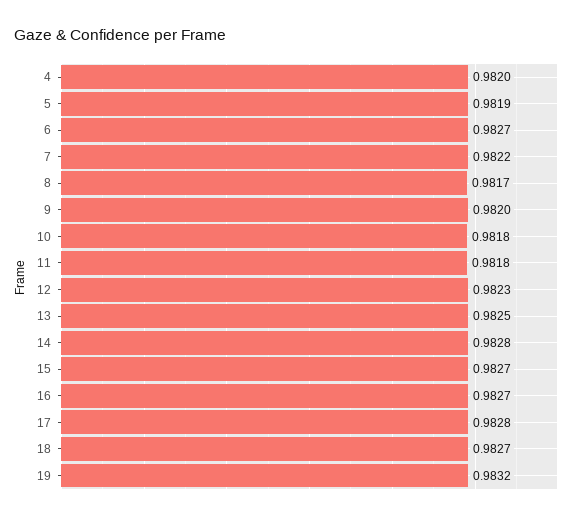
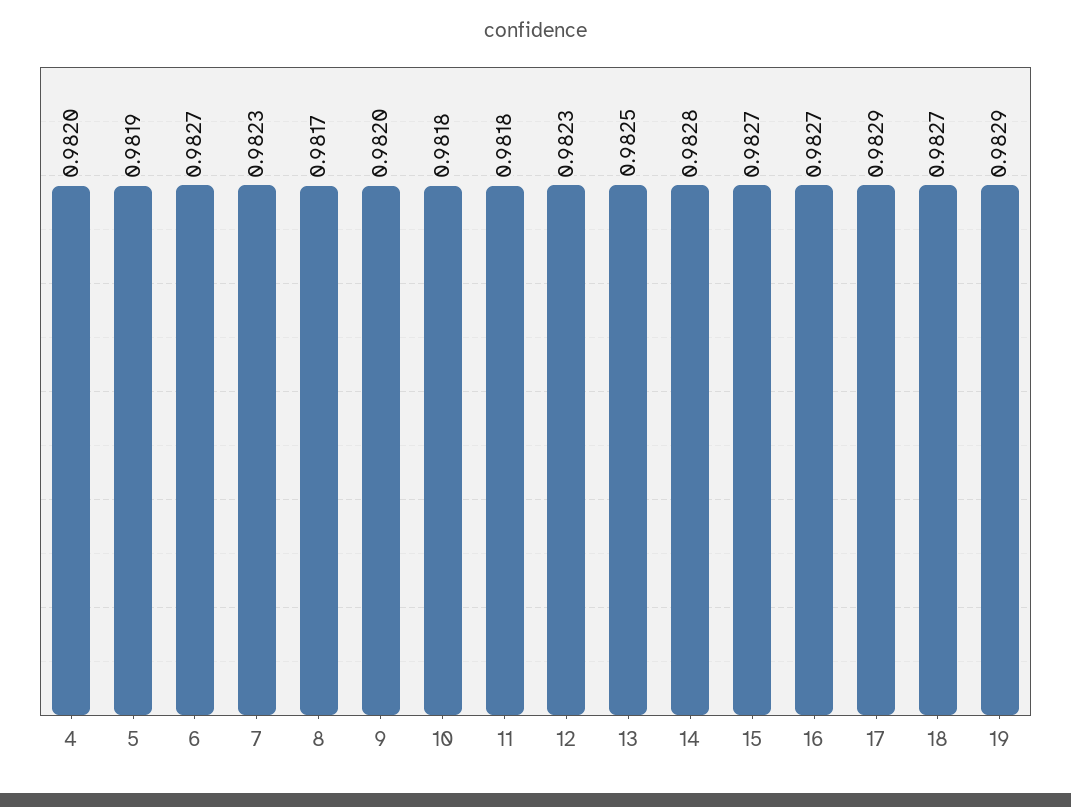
7: 0.9822 -> 0.9823
17: 0.9828 -> 0.9829
19: 0.9832 -> 0.9829

